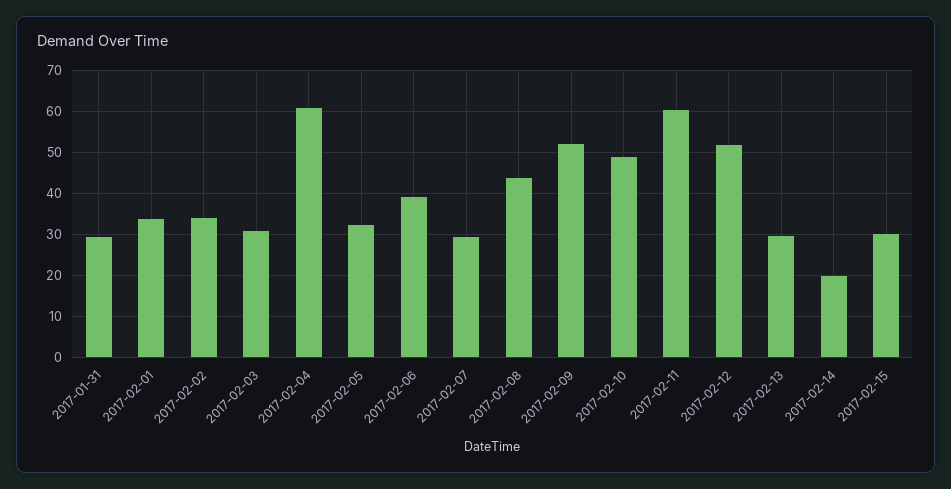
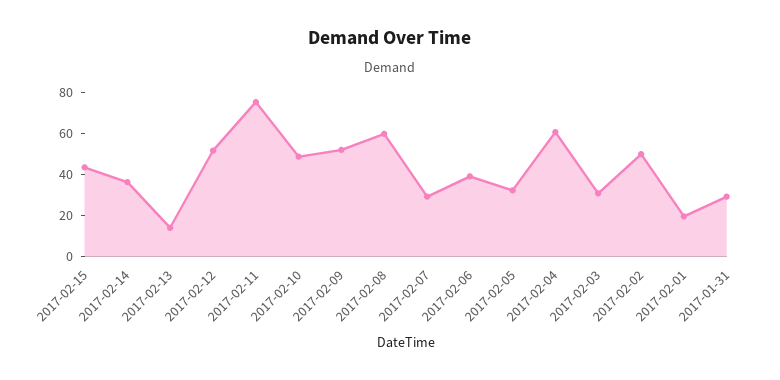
2017-02-01: 34 -> 20
2017-02-02: 34 -> 50
2017-02-08: 44 -> 60
2017-02-11: 60 -> 75
2017-02-13: 30 -> 15
2017-02-14: 20 -> 35
2017-02-15: 30 -> 45

